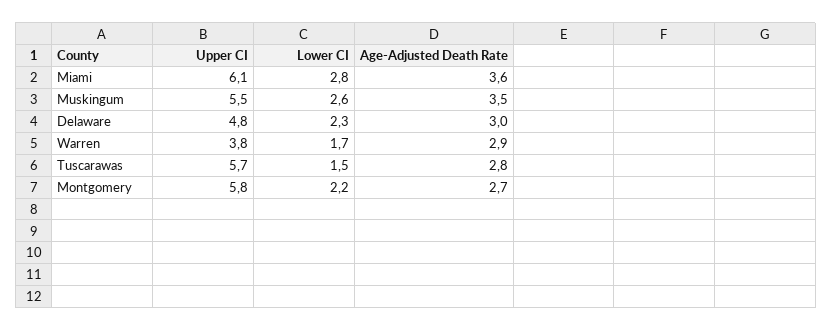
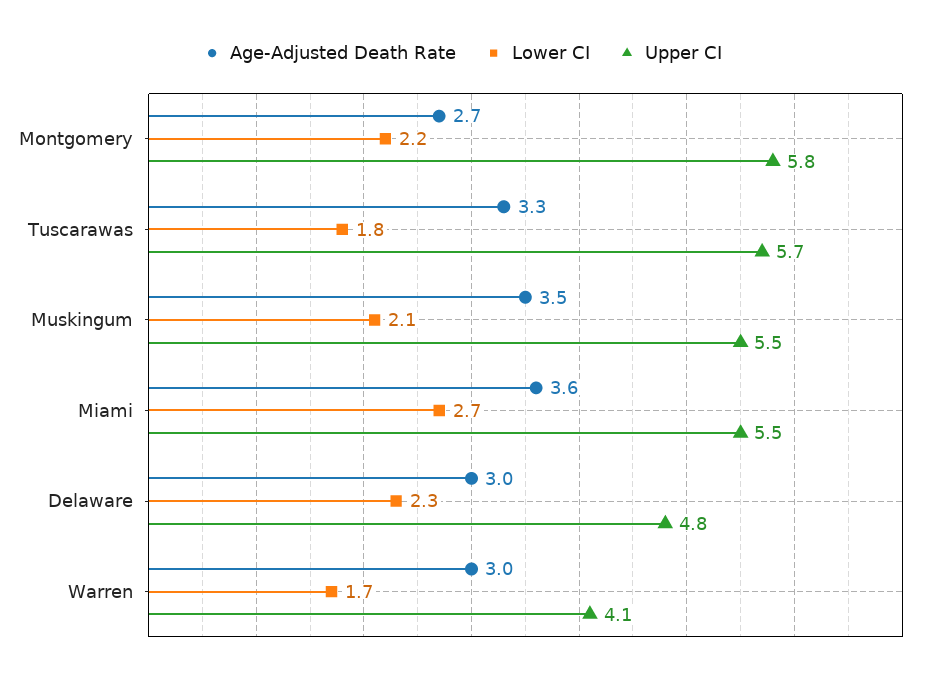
Upper CI, Miami: 6.1 -> 5.5
Lower CI, Miami: 2.8 -> 2.7
Lower CI, Muskingum: 2.6 -> 2.1
Upper CI, Warren: 3.8 -> 4.1
Age-Adjusted Death Rate, Warren: 2.9 -> 3
Lower CI, Tuscarawas: 1.5 -> 1.8
Age-Adjusted Death Rate, Tuscarawas: 2.8 -> 3.3

